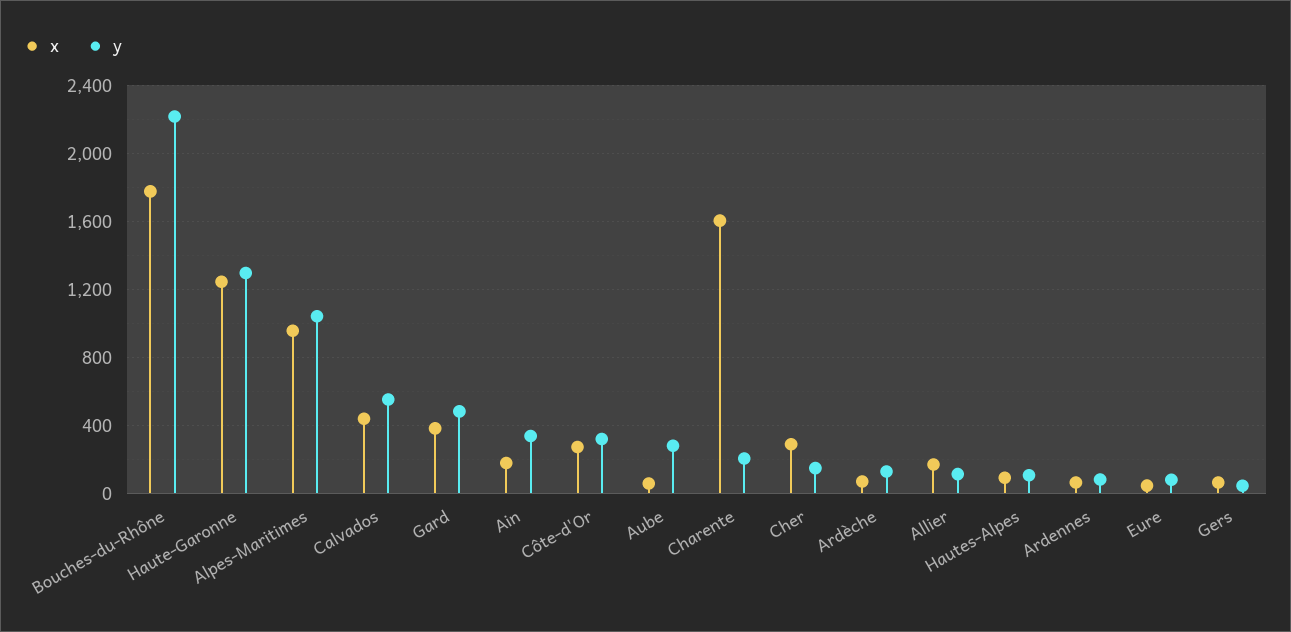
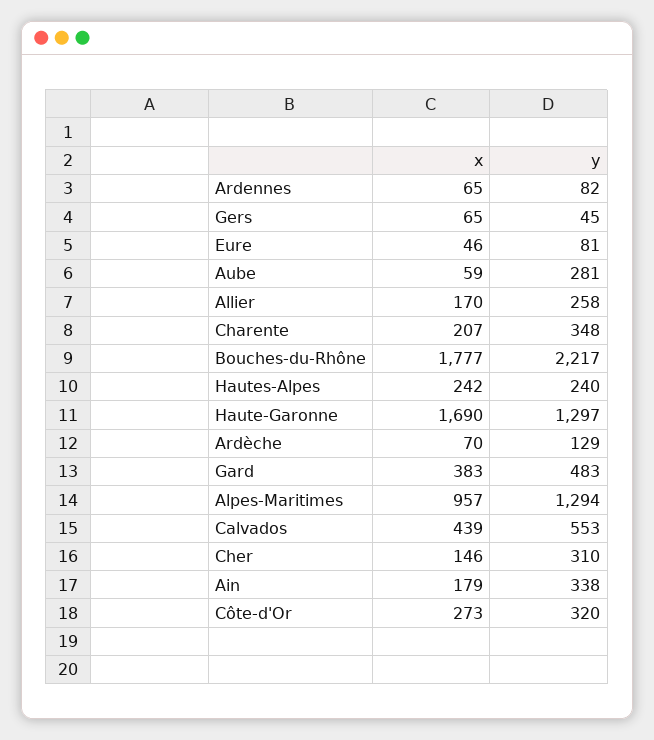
x, Haute-Garonne: 1250 -> 1690
y, Alpes-Maritimes: 1050 -> 1294
x, Charente: 1600 -> 207
y, Charente: 200 -> 348
x, Cher: 300 -> 146
y, Cher: 150 -> 310
y, Allier: 100 -> 258
x, Hautes-Alpes: 100 -> 242
y, Hautes-Alpes: 100 -> 240

